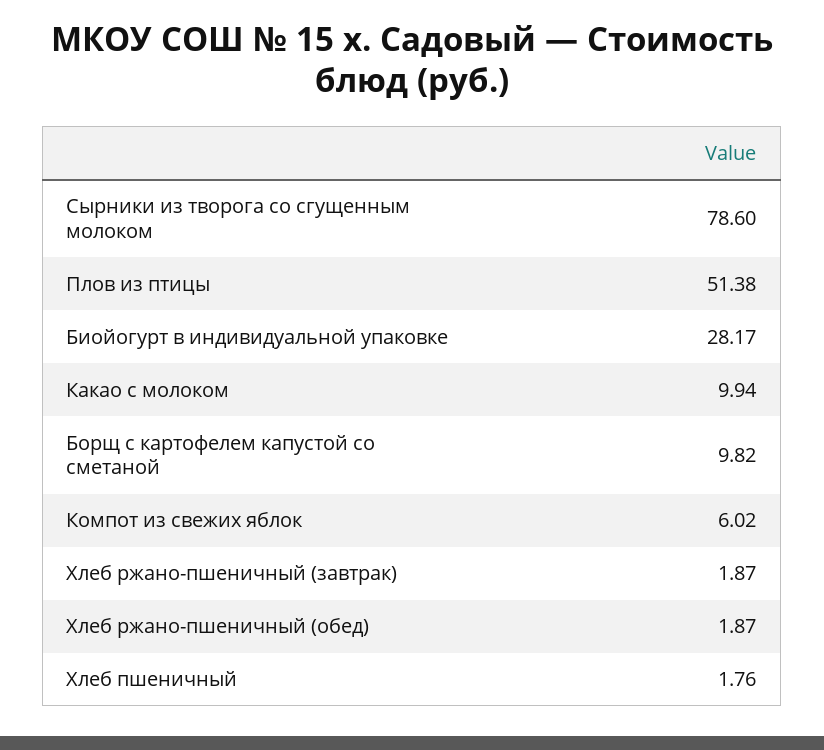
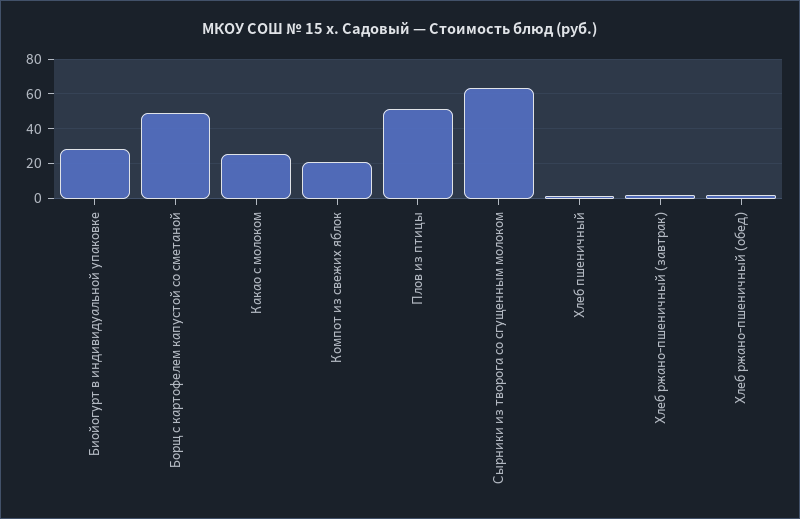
Сырники из творога со сгущенным молоком: 78.6 -> 65
Какао с молоком: 9.94 -> 25
Борщ с картофелем капустой со сметаной: 9.82 -> 50
Компот из свежих яблок: 6.02 -> 20

